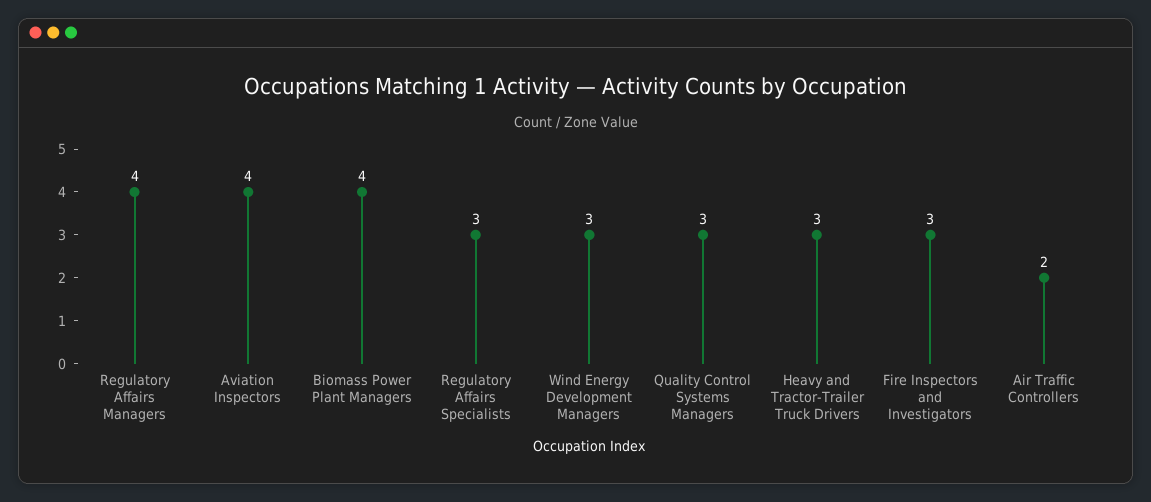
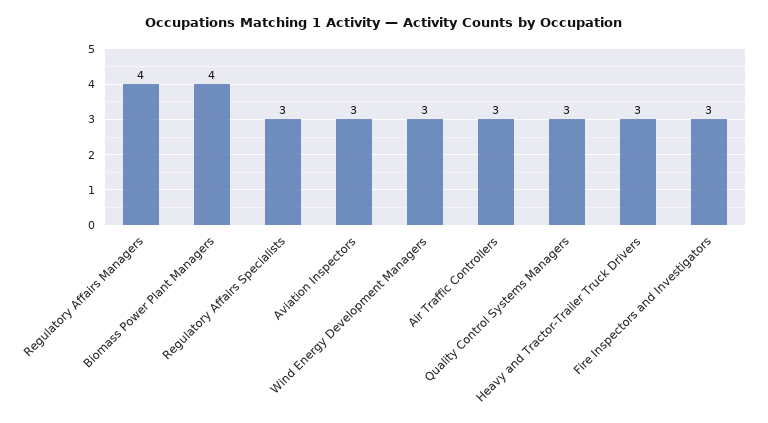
Aviation Inspectors: 4 -> 3
Air Traffic Controllers: 2 -> 3

